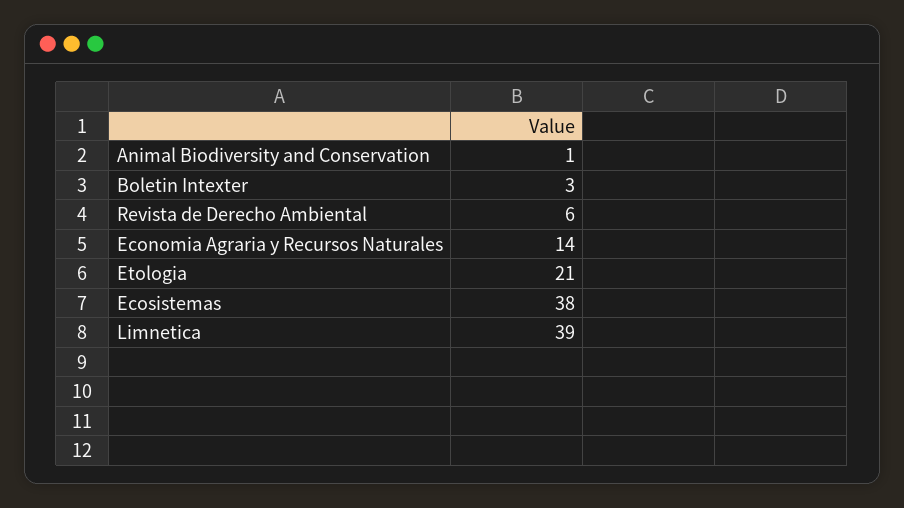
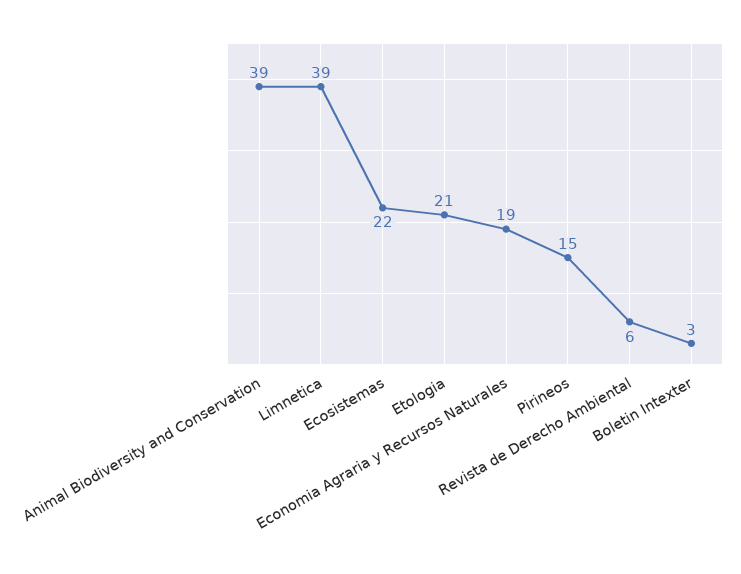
Animal Biodiversity and Conservation: 1 -> 39
Economia Agraria y Recursos Naturales: 14 -> 19
Ecosistemas: 38 -> 22
Pirineos: none -> 15

